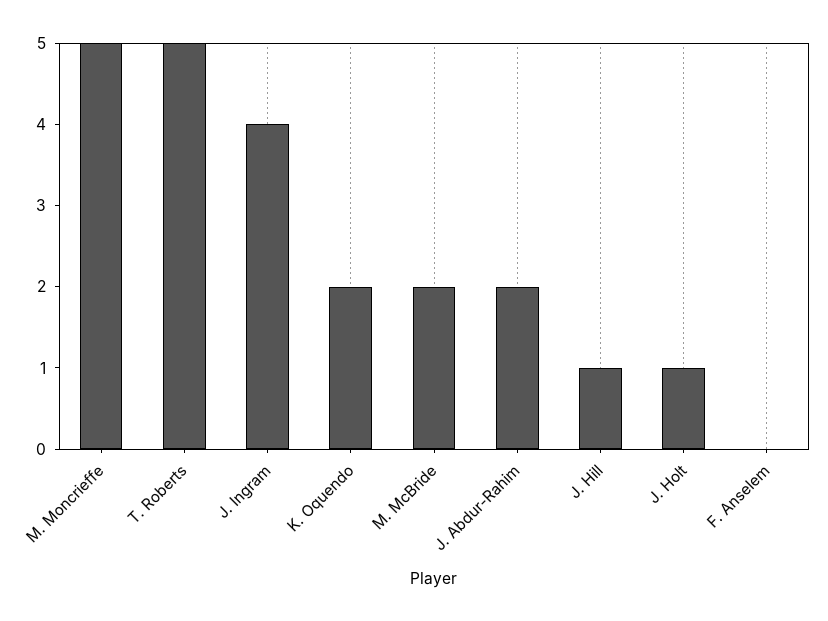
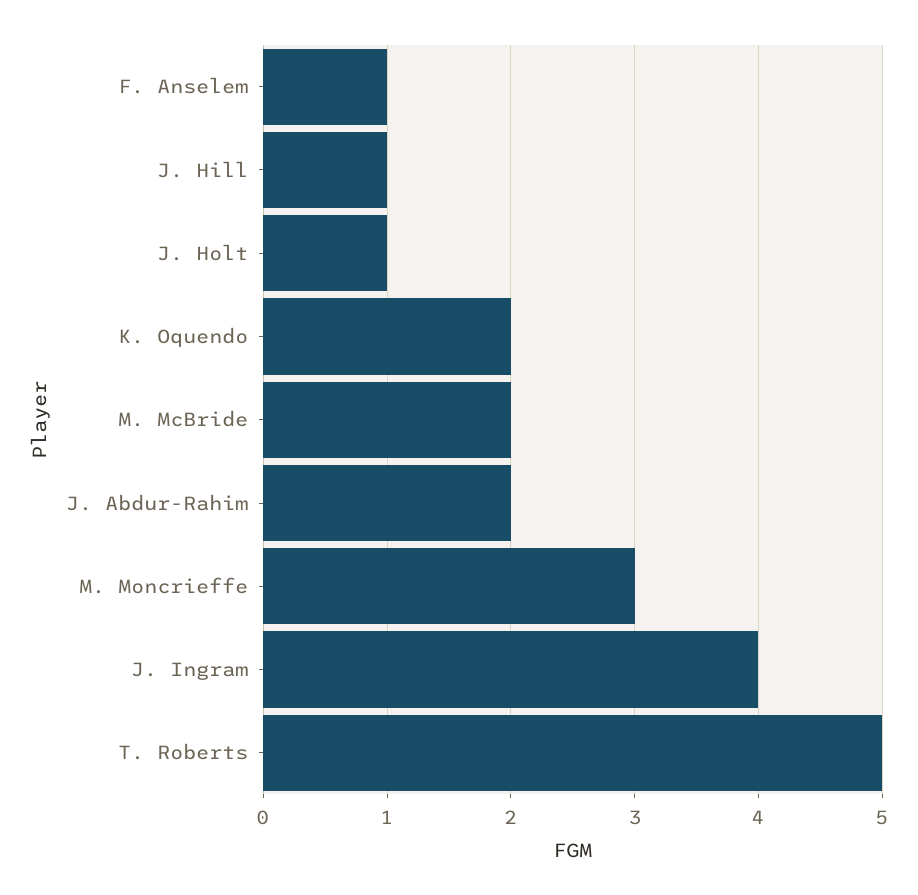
M. Moncrieffe: 5 -> 3
F. Anselem: 0 -> 1

